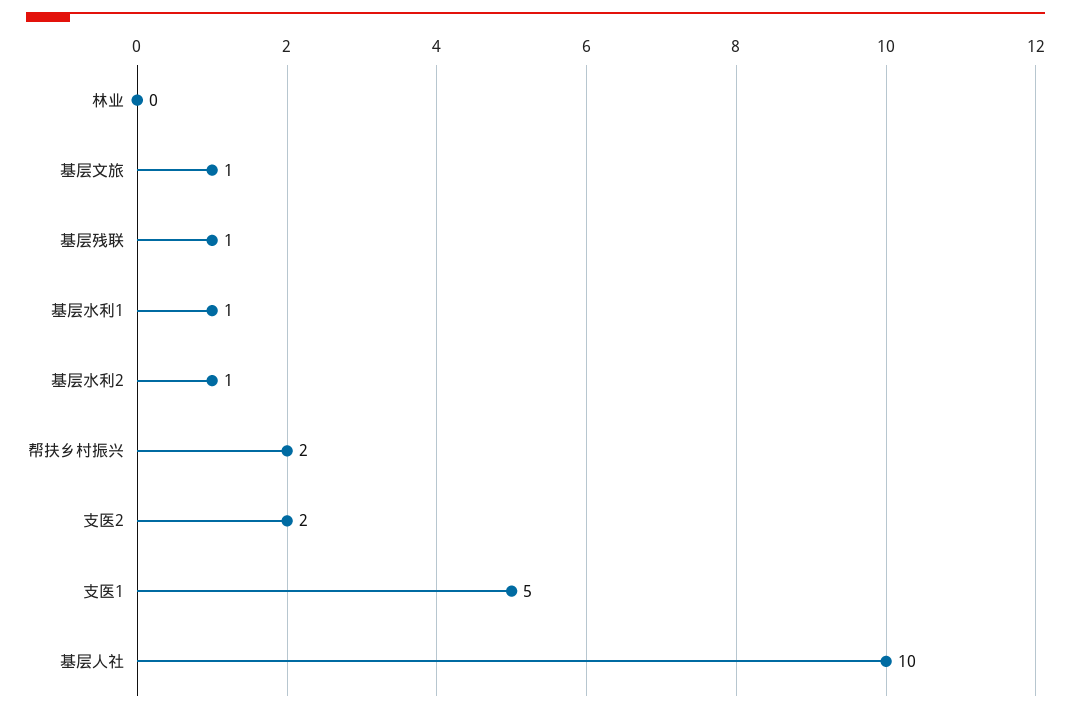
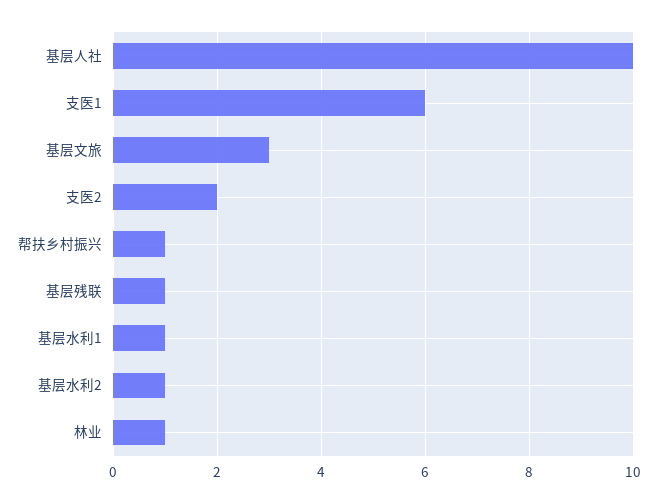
林业: 0 -> 1
基层文旅: 1 -> 3
帮扶乡村振兴: 2 -> 1
支医1: 5 -> 6

